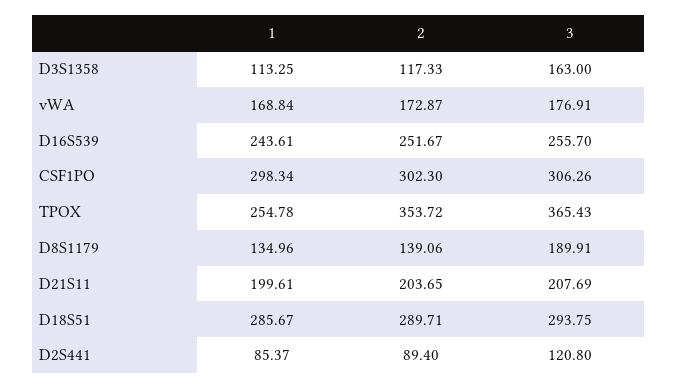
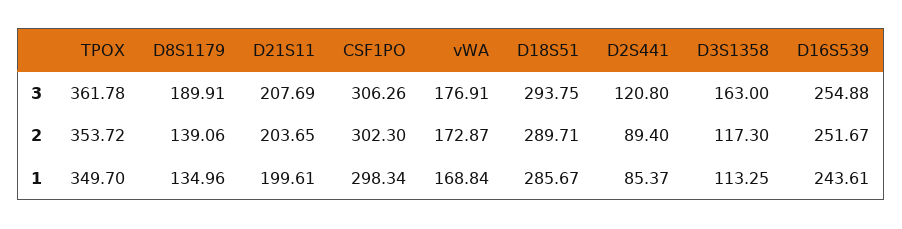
2, D3S1358: 117.33 -> 117.3
3, D16S539: 255.7 -> 254.88
1, TPOX: 254.78 -> 349.7
3, TPOX: 365.43 -> 361.78

